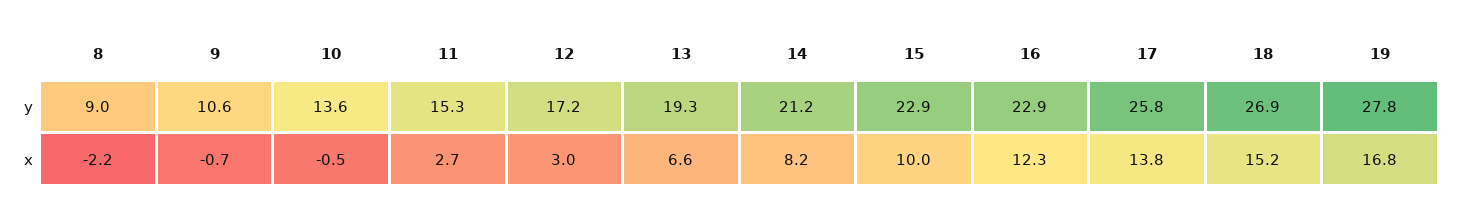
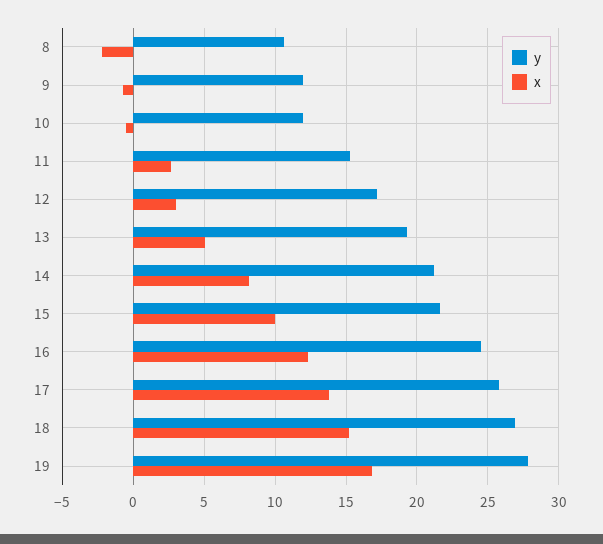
y, 8: 9 -> 10.5
y, 9: 10.6 -> 12
y, 10: 13.6 -> 12
y, 15: 22.9 -> 21.5
y, 16: 22.9 -> 24.5
x, 13: 6.6 -> 5

